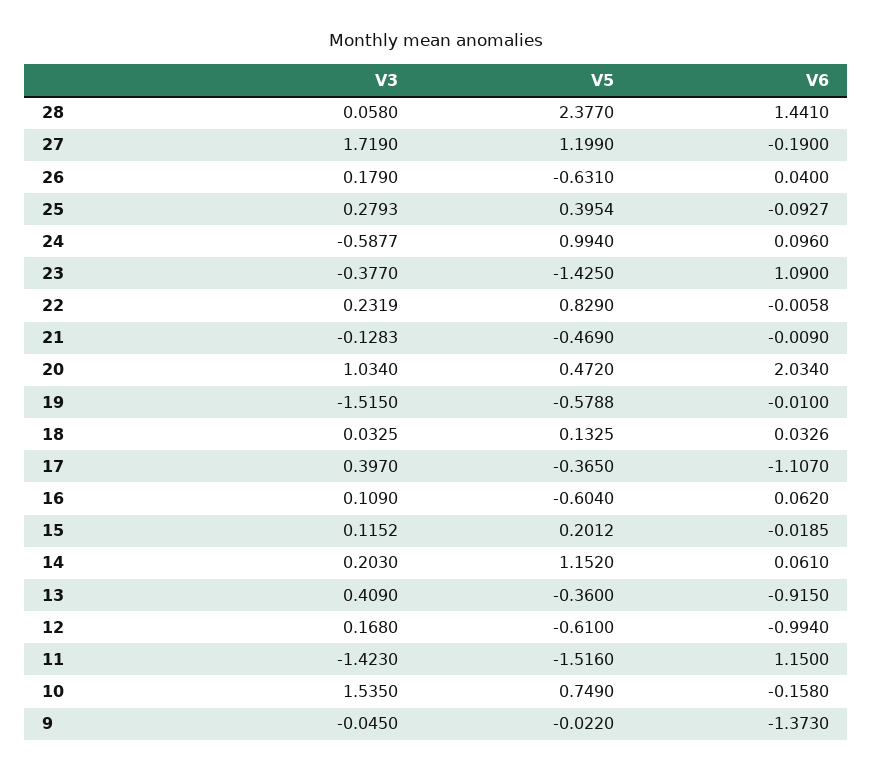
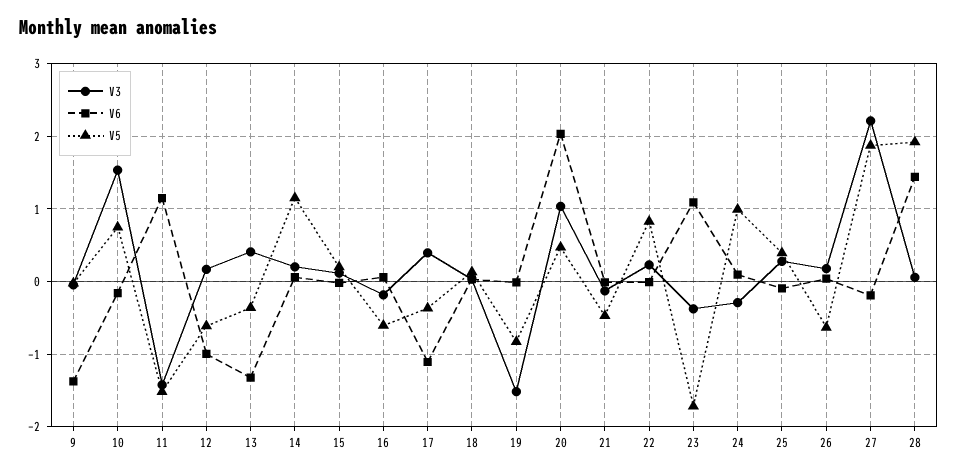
V5, 28: 2.377 -> 1.9
V3, 27: 1.719 -> 2.2
V5, 27: 1.199 -> 1.9
V3, 24: -0.5877 -> -0.3
V5, 23: -1.425 -> -1.7
V5, 19: -0.5788 -> -0.8
V3, 16: 0.109 -> -0.2
V6, 13: -0.915 -> -1.3

